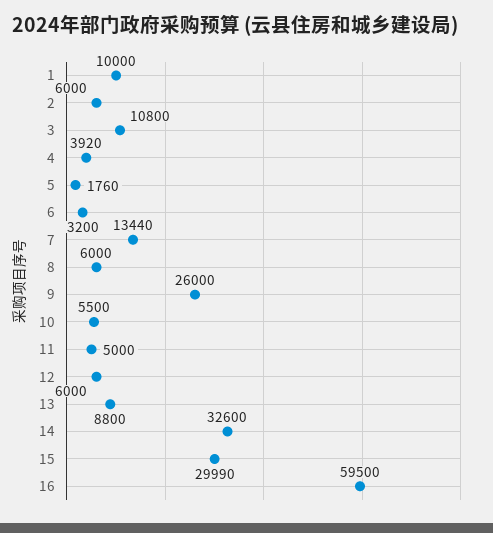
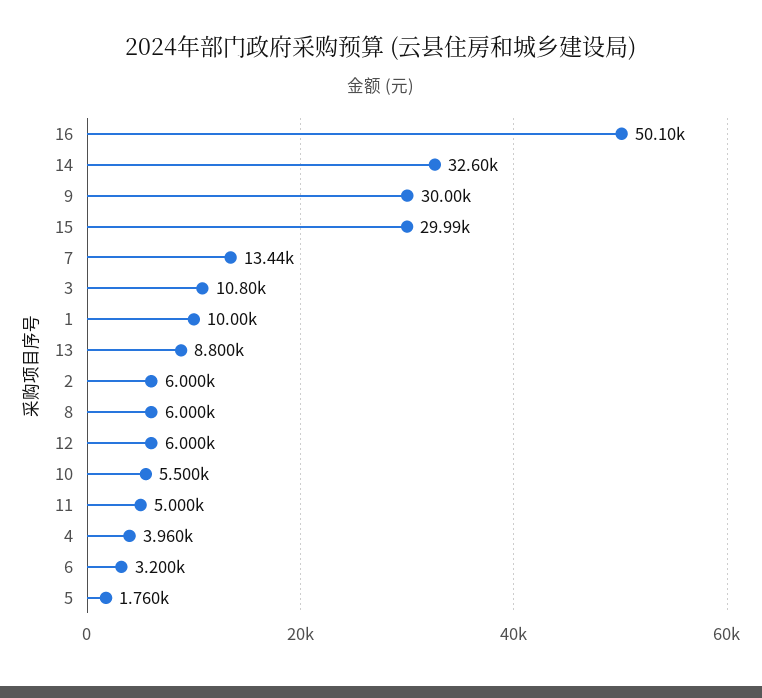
4: 3920 -> 3960
9: 26000 -> 30000
16: 59500 -> 50100

